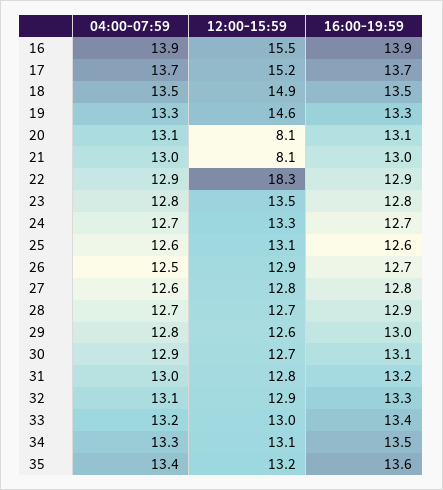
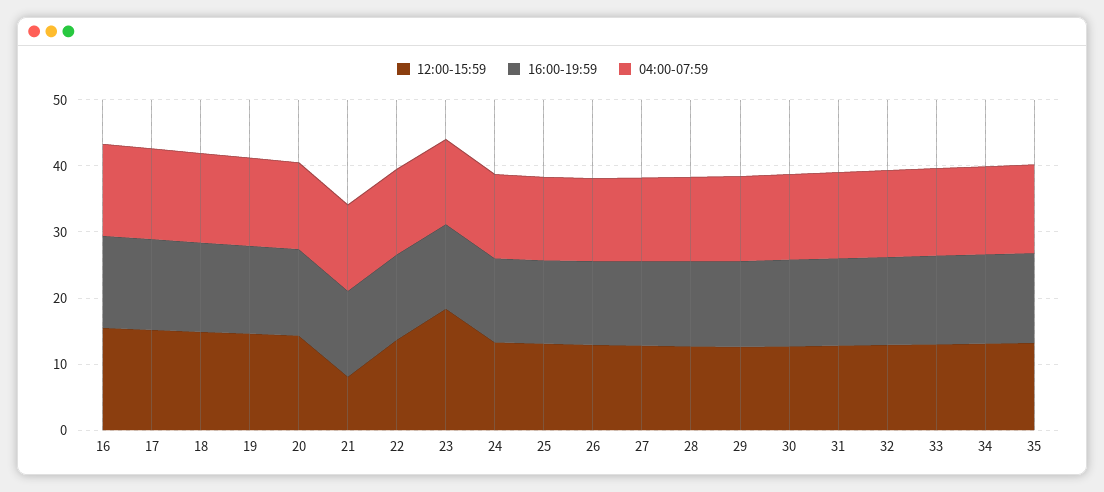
12:00-15:59, 20: 8.1 -> 14
12:00-15:59, 22: 18.3 -> 14
12:00-15:59, 23: 13.5 -> 18

